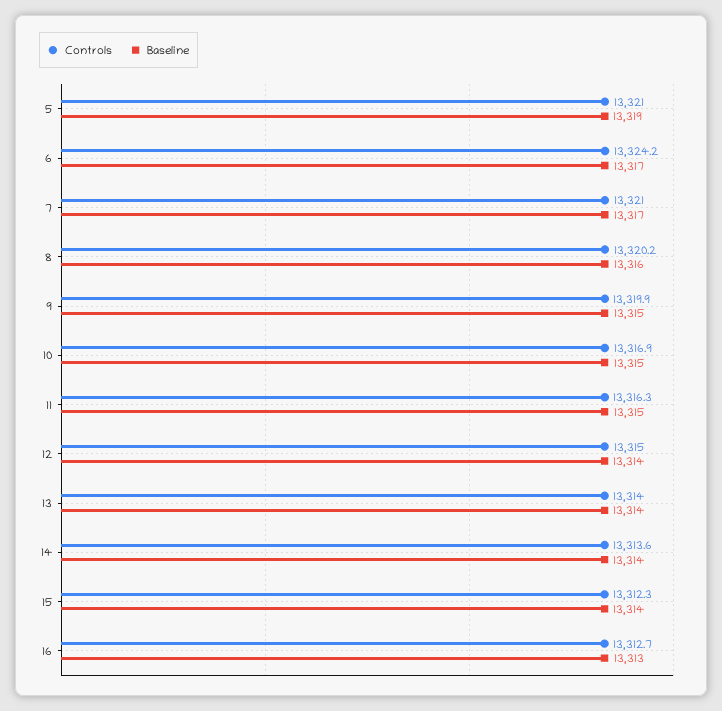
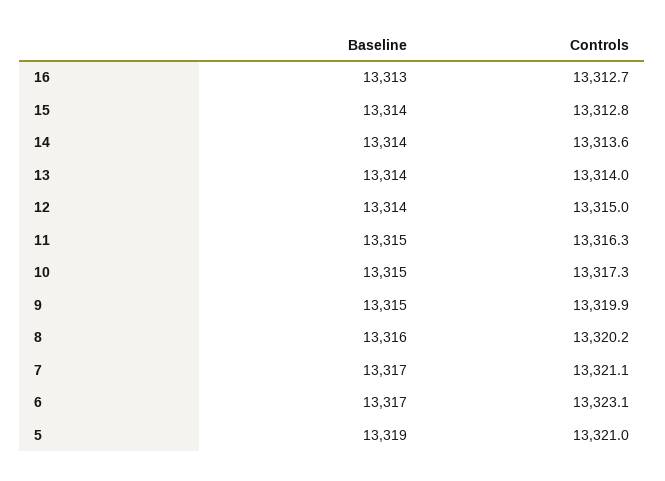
Controls, 6: 13324.2 -> 13323.1
Controls, 7: 13321 -> 13321.1
Controls, 10: 13316.9 -> 13317.3
Controls, 15: 13312.3 -> 13312.8

